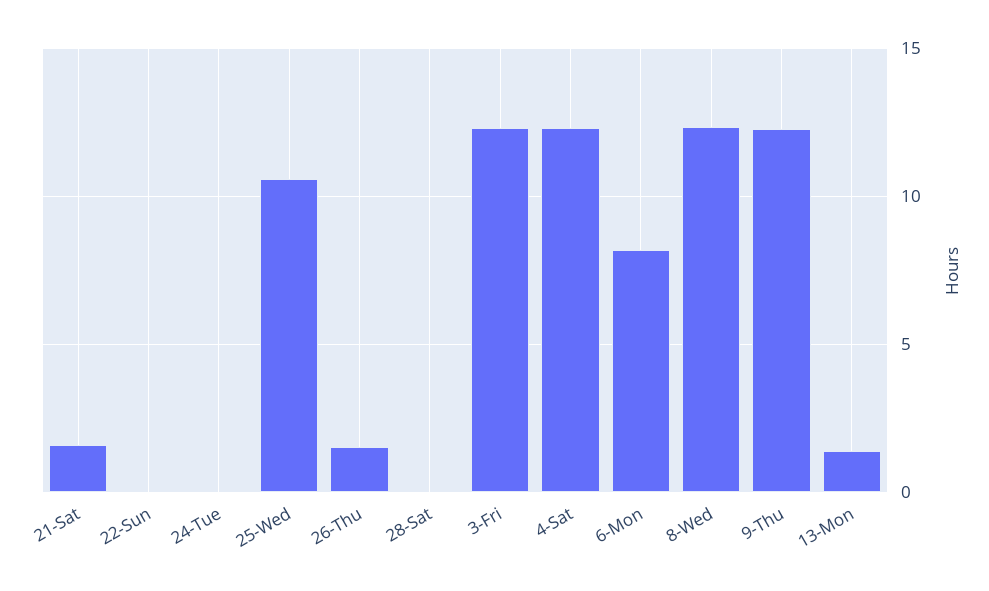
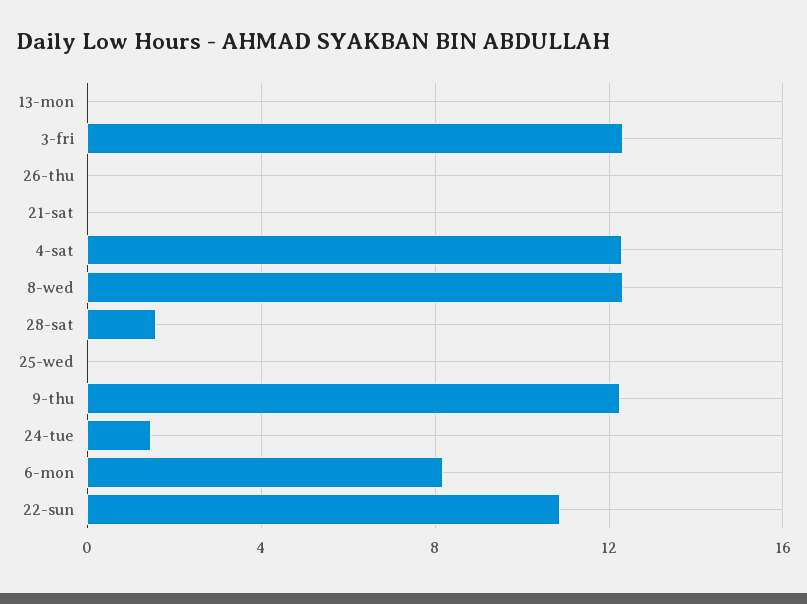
21-Sat: 1.5 -> 0
22-Sun: 0 -> 11
24-Tue: 0 -> 1.5
25-Wed: 10.5 -> 0
26-Thu: 1.5 -> 0
28-Sat: 0 -> 1.5
13-Mon: 1.5 -> 0

